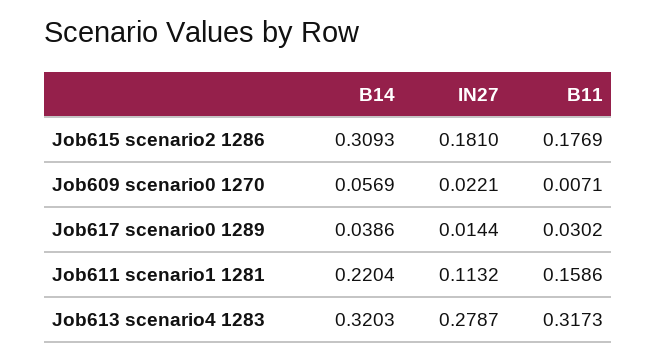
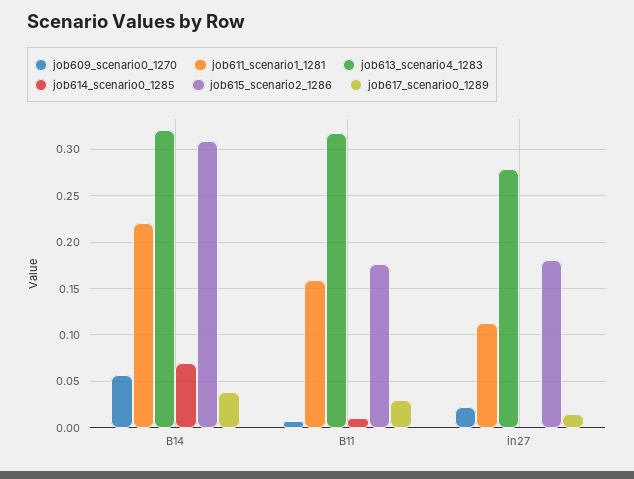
job614_scenario0_1285, B14: none -> 0.07
job614_scenario0_1285, B11: none -> 0.01
job614_scenario0_1285, IN27: none -> 0

